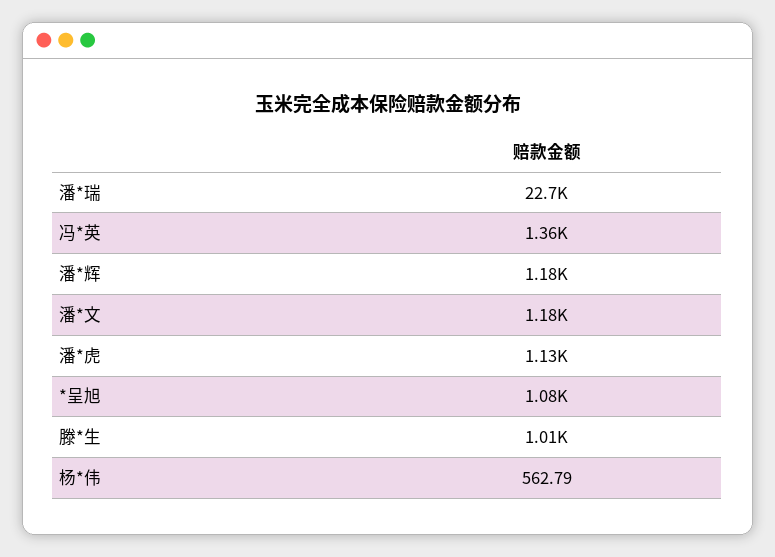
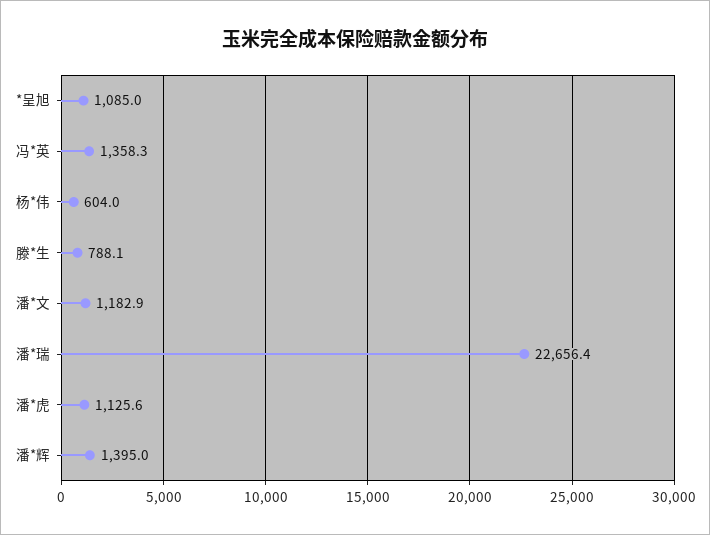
潘*辉: 1180 -> 1395
滕*生: 1010 -> 788.1
杨*伟: 562.79 -> 604

